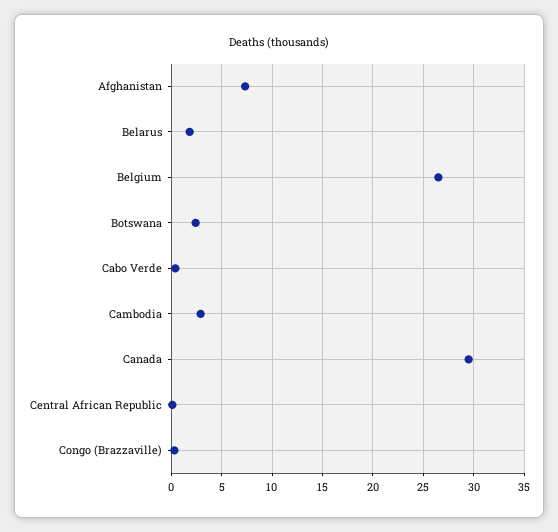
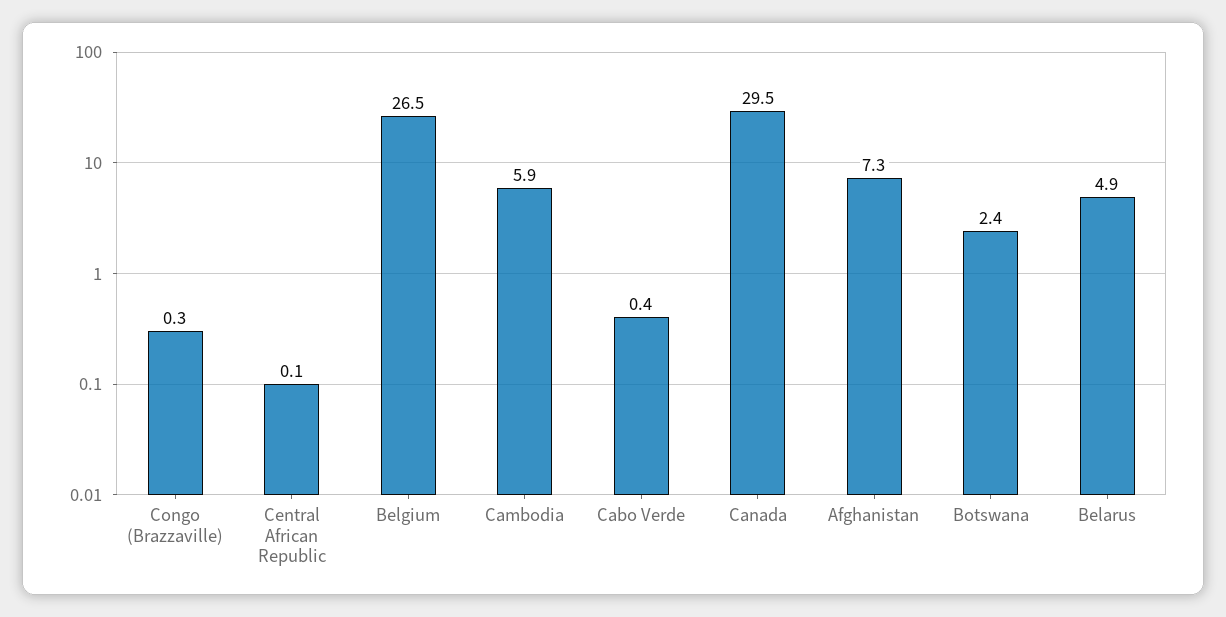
Belarus: 2 -> 4.9
Cambodia: 3 -> 5.9

